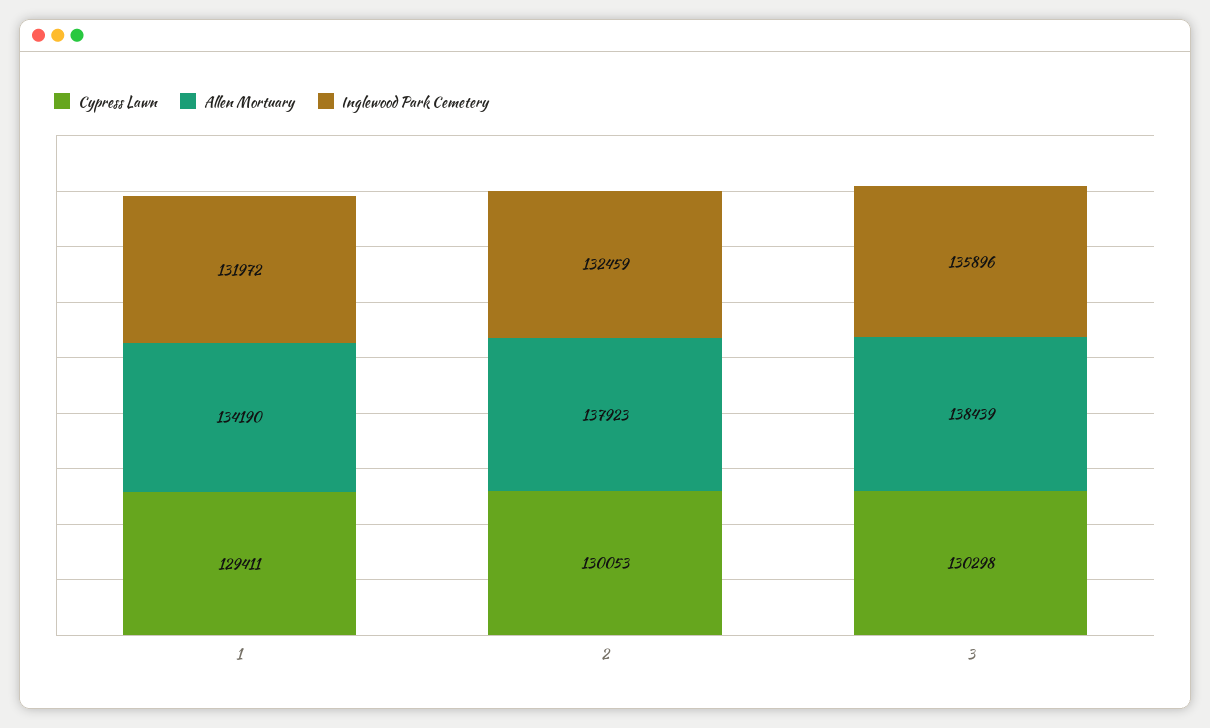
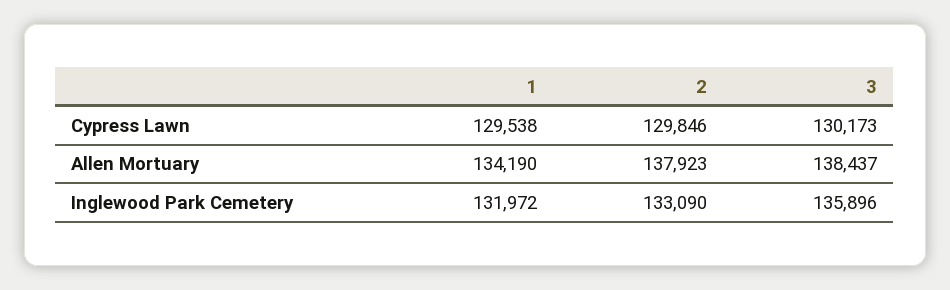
Cypress Lawn, 1: 129411 -> 129538
Cypress Lawn, 2: 130053 -> 129846
Inglewood Park Cemetery, 2: 132459 -> 133090
Cypress Lawn, 3: 130298 -> 130173
Allen Mortuary, 3: 138439 -> 138437

